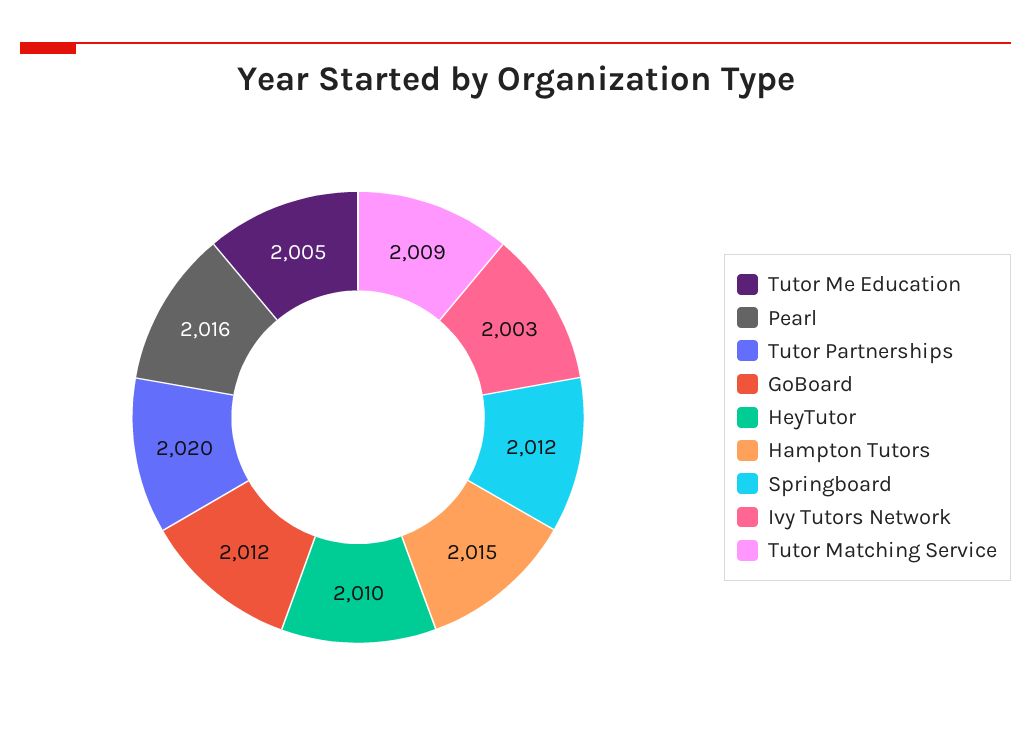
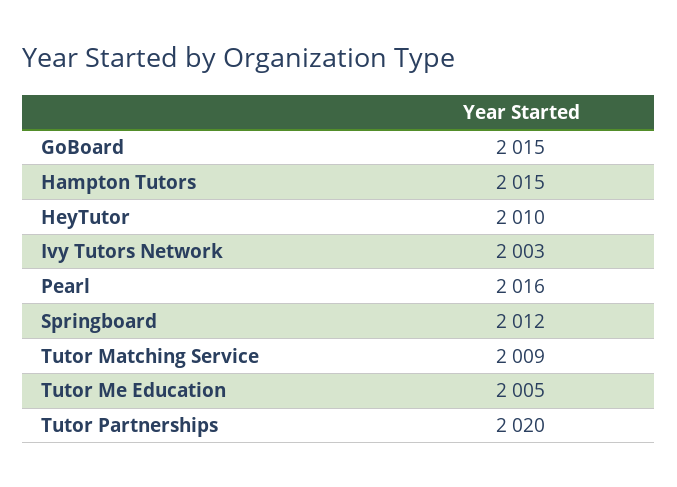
GoBoard: 2012 -> 2015

